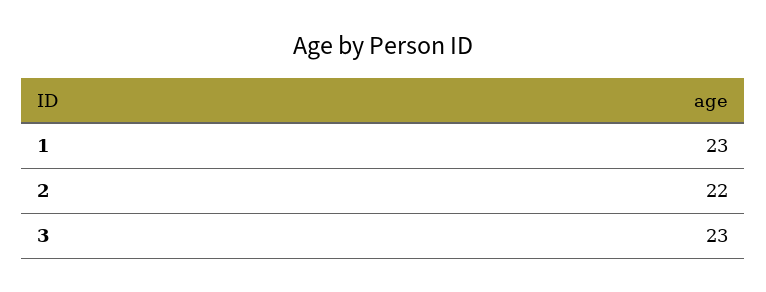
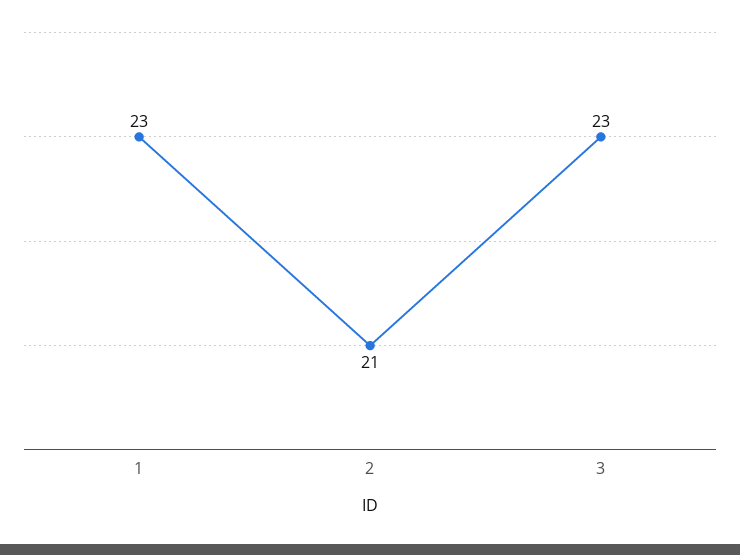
2: 22 -> 21

